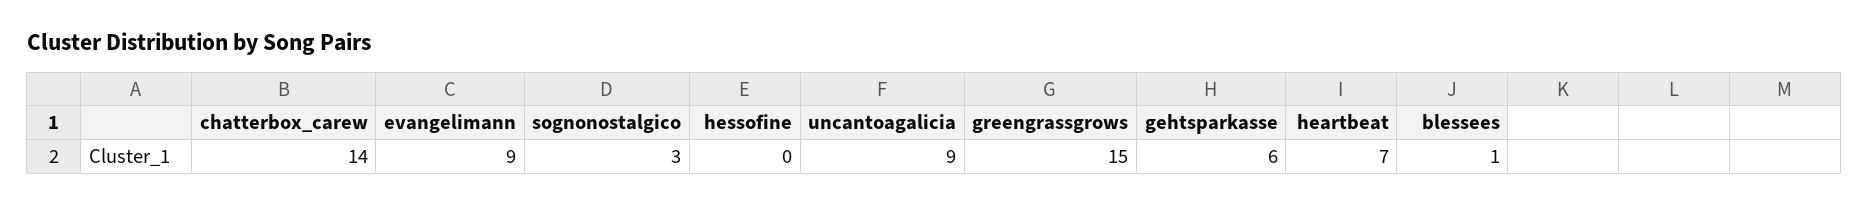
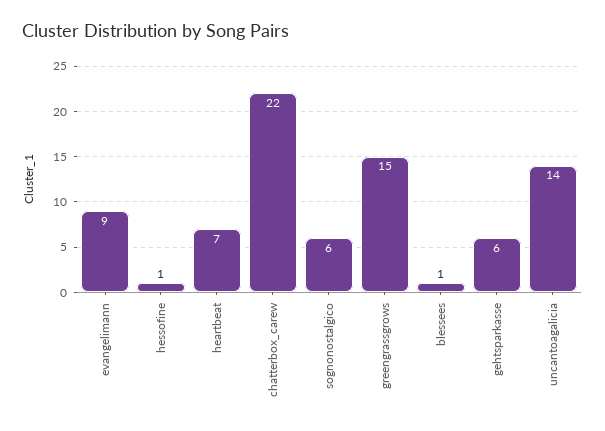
chatterbox_carew: 14 -> 22
sognonostalgico: 3 -> 6
hessofine: 0 -> 1
uncantoagalicia: 9 -> 14

